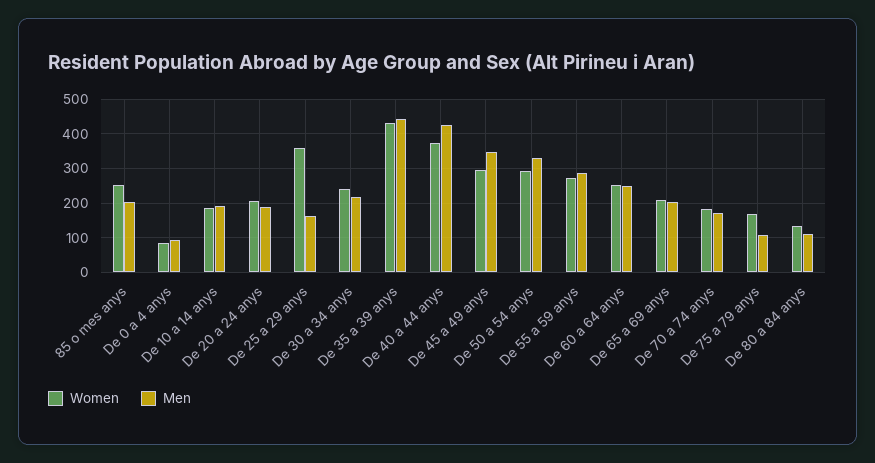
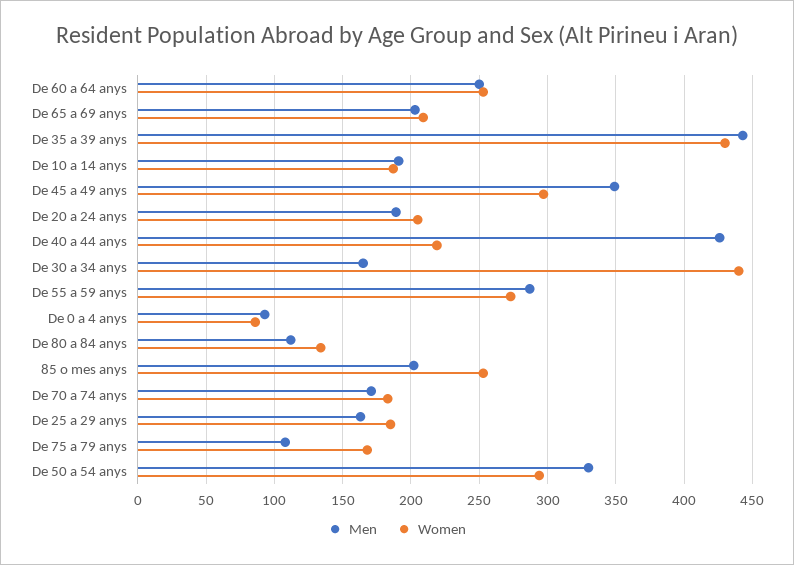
Women, De 25 a 29 anys: 360 -> 185
Women, De 30 a 34 anys: 240 -> 440
Men, De 30 a 34 anys: 220 -> 165
Women, De 40 a 44 anys: 380 -> 220

